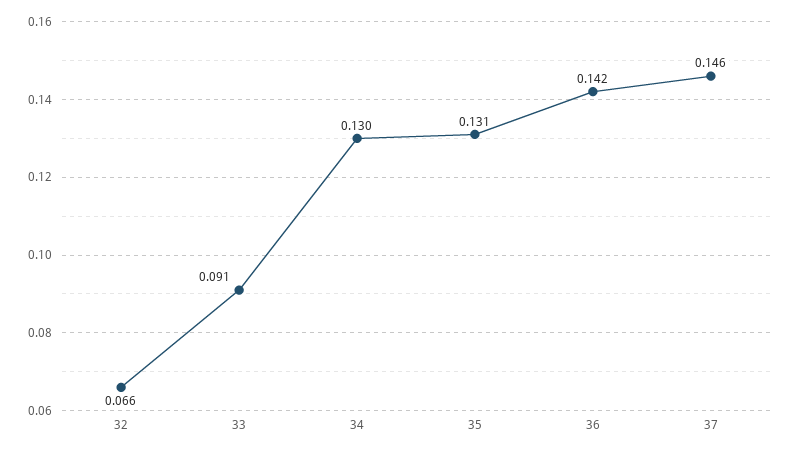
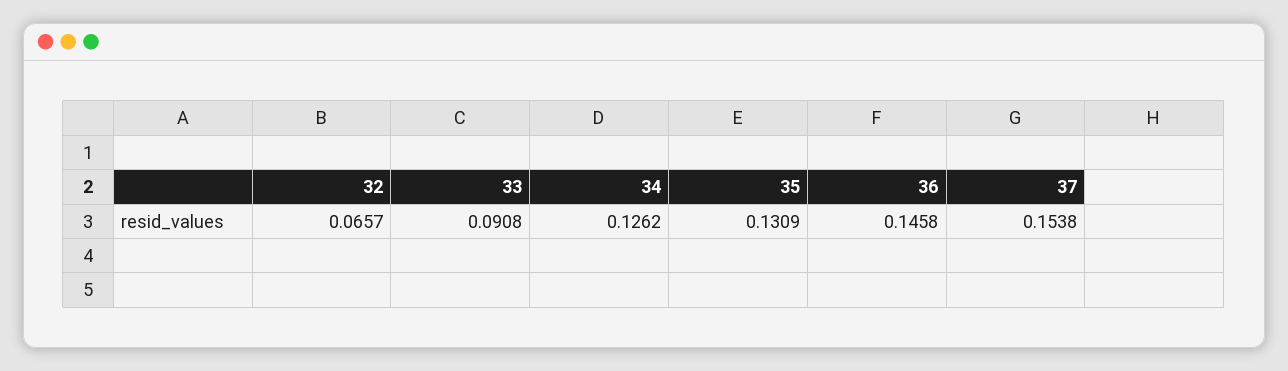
34: 0.13 -> 0.1262
36: 0.142 -> 0.1458
37: 0.146 -> 0.1538

